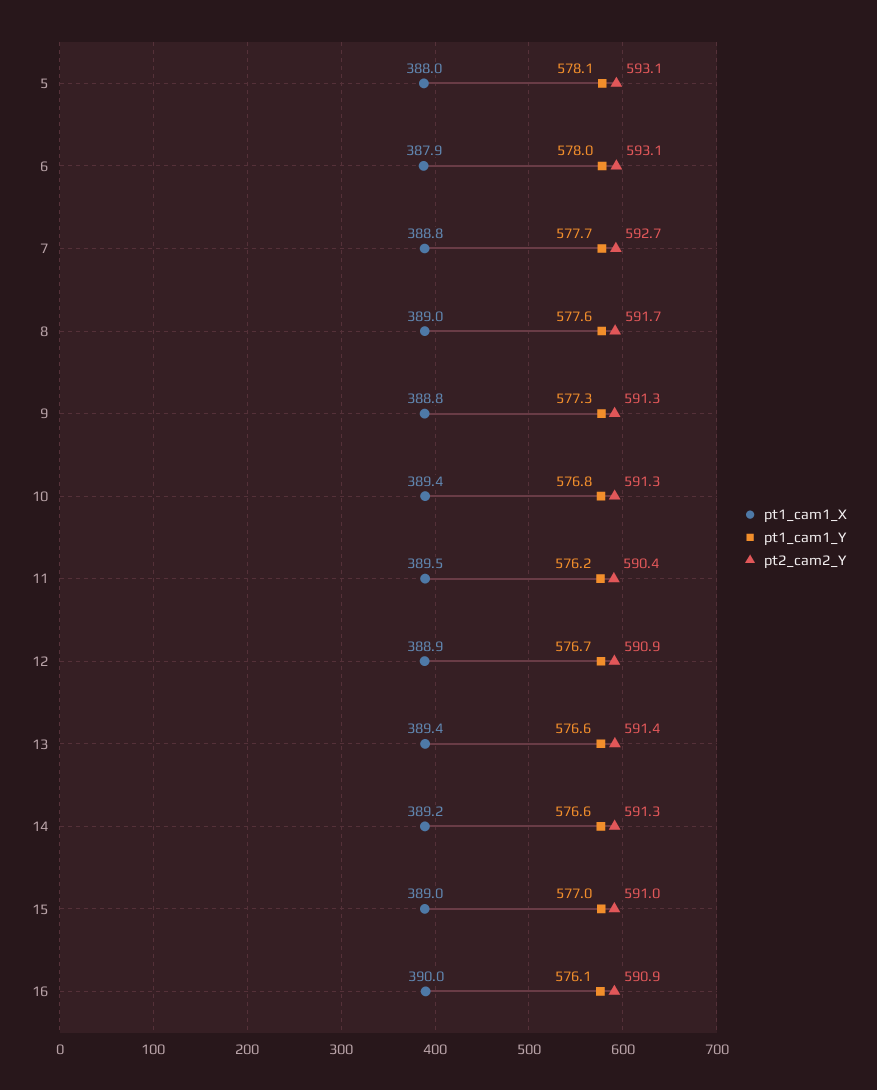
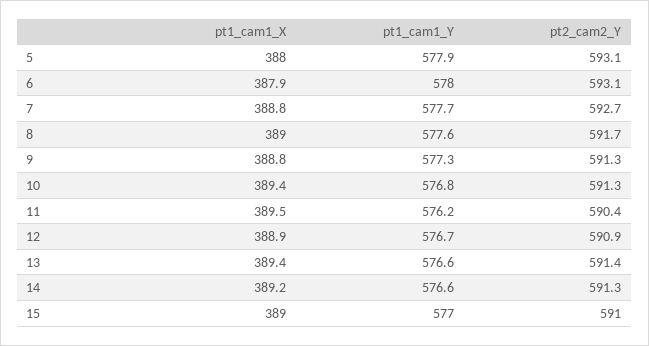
pt1_cam1_Y, 5: 578.1 -> 577.9
pt1_cam1_X, 16: 390 -> none
pt1_cam1_Y, 16: 576.1 -> none
pt2_cam2_Y, 16: 590.9 -> none

